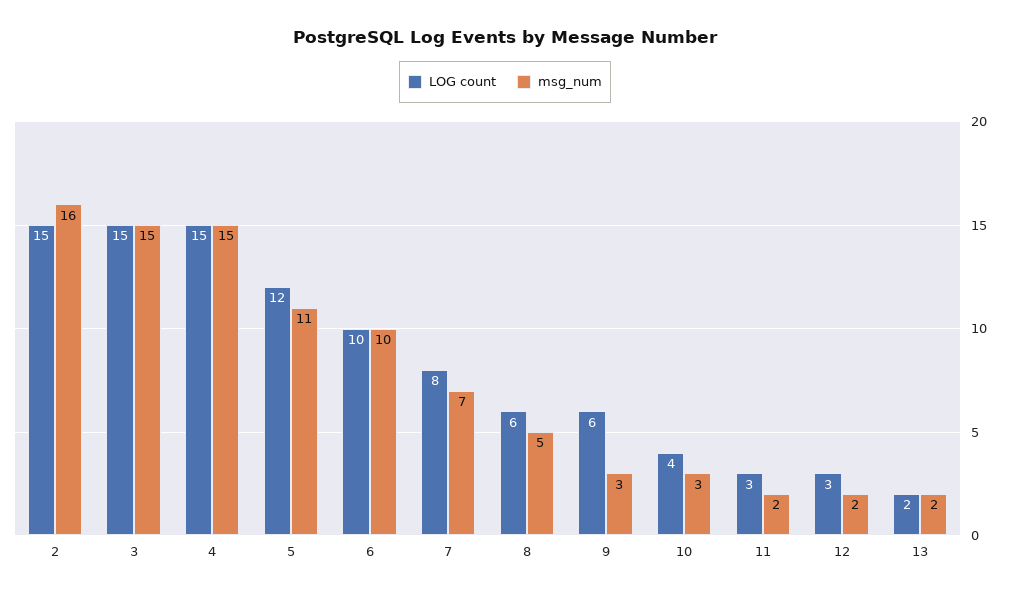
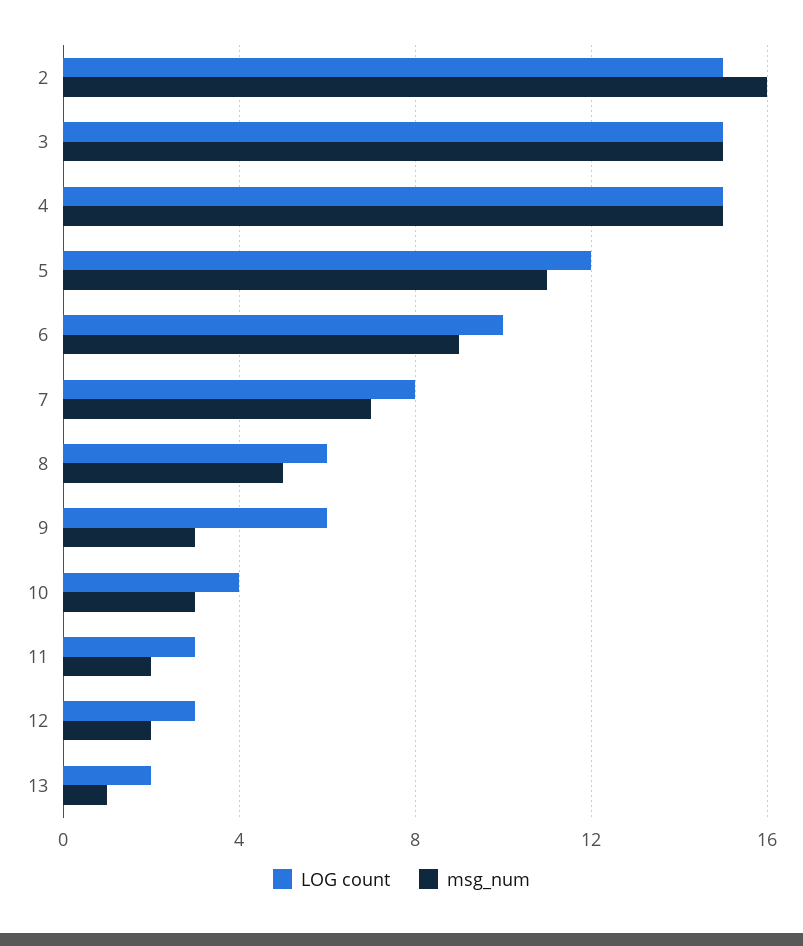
msg_num, 6: 10 -> 9
msg_num, 13: 2 -> 1

